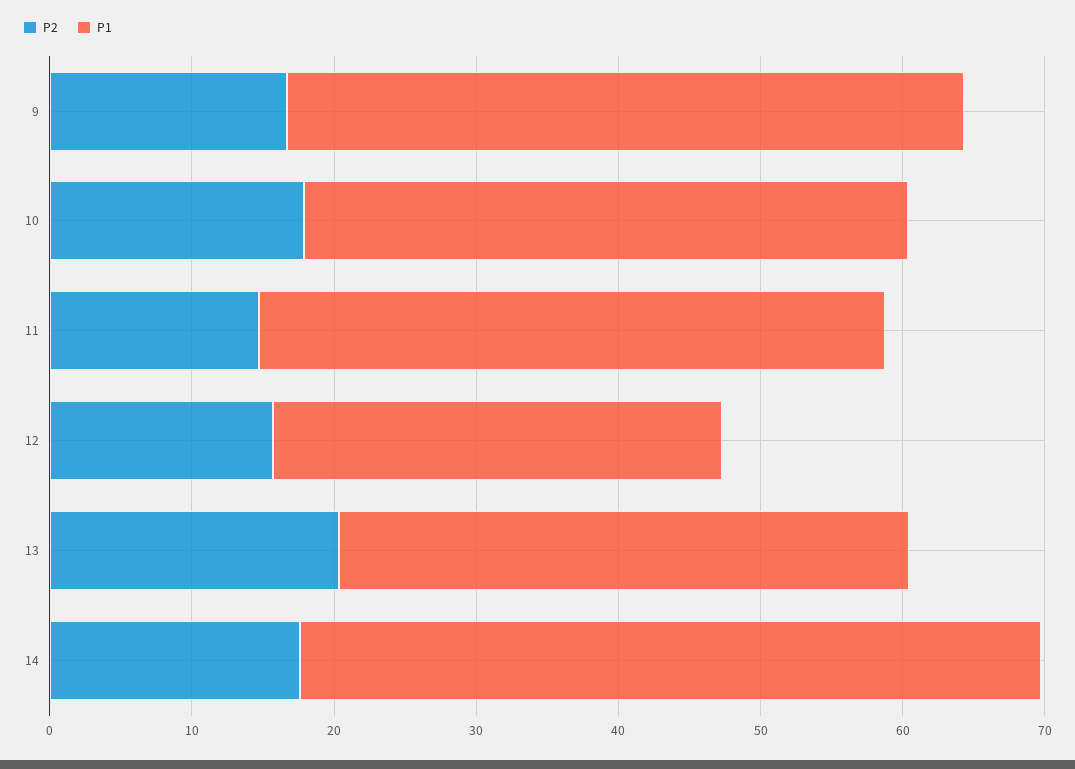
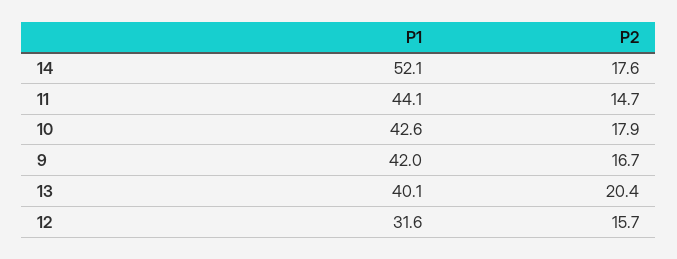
P1, 9: 48 -> 42

